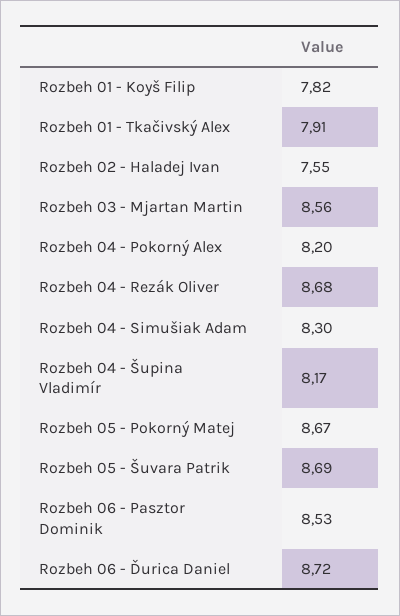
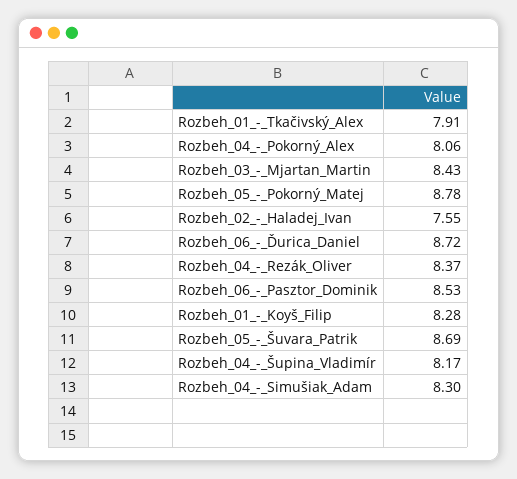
Rozbeh 01 - Koyš Filip: 7.82 -> 8.28
Rozbeh 03 - Mjartan Martin: 8.56 -> 8.43
Rozbeh 04 - Pokorný Alex: 8.2 -> 8.06
Rozbeh 04 - Rezák Oliver: 8.68 -> 8.37
Rozbeh 05 - Pokorný Matej: 8.67 -> 8.78

